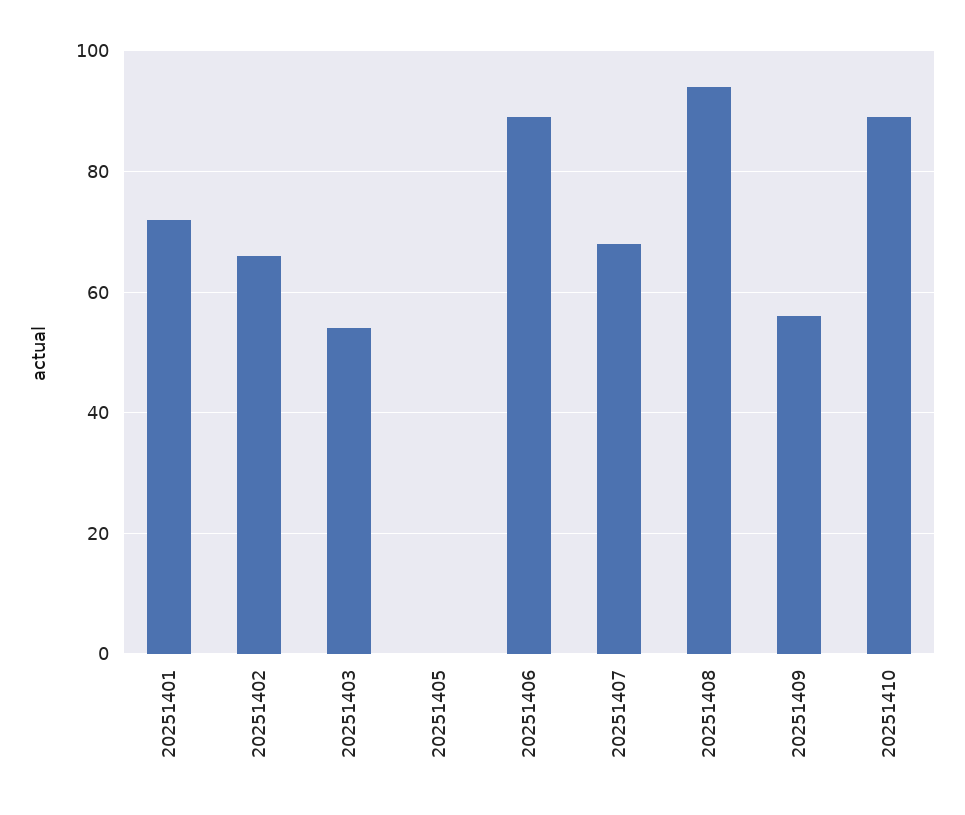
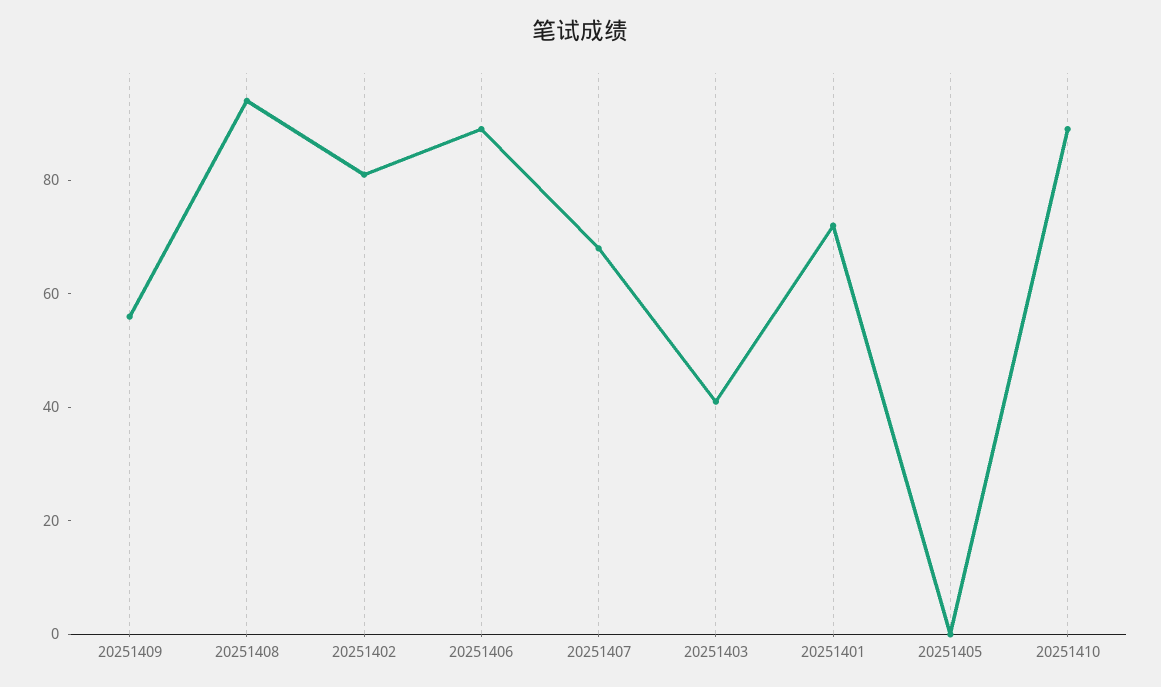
20251402: 65 -> 80
20251403: 55 -> 40

